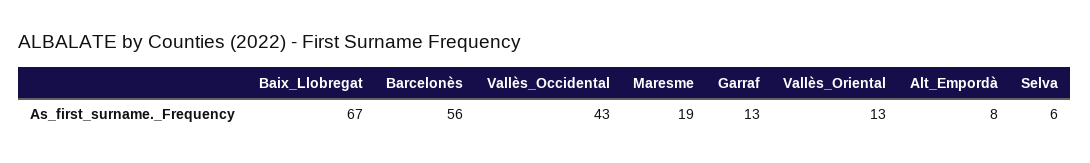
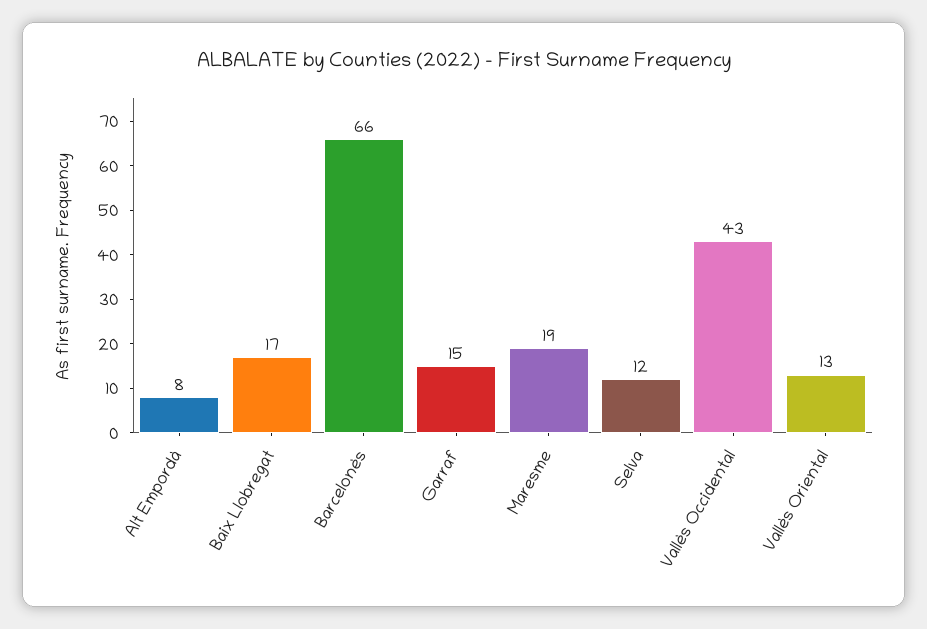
Baix_Llobregat: 67 -> 17
Barcelonès: 56 -> 66
Garraf: 13 -> 15
Selva: 6 -> 12

